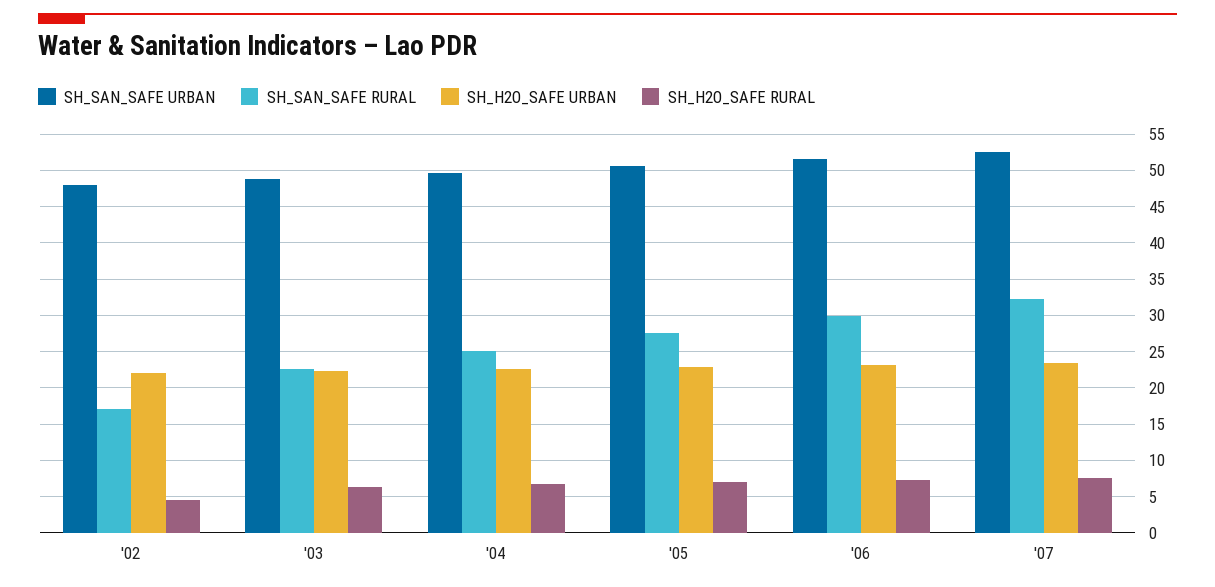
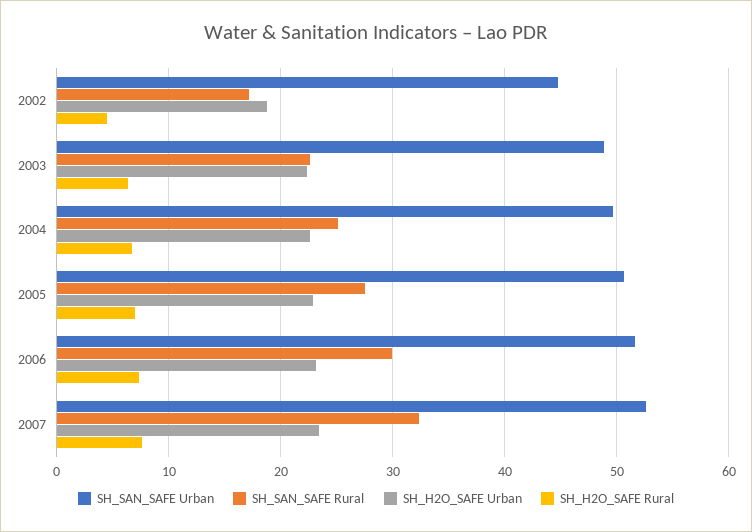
SH_SAN_SAFE URBAN, '02: 48 -> 45
SH_H2O_SAFE URBAN, '02: 22 -> 19

